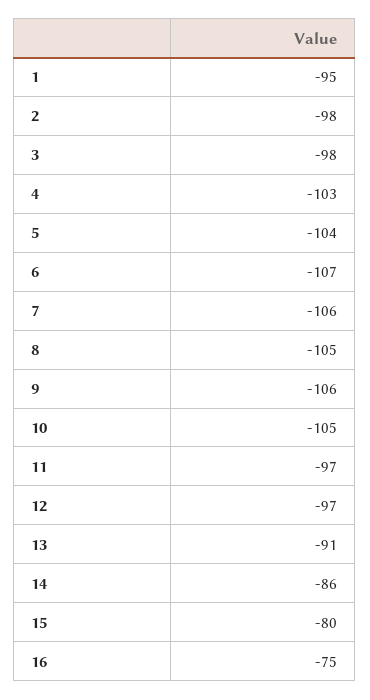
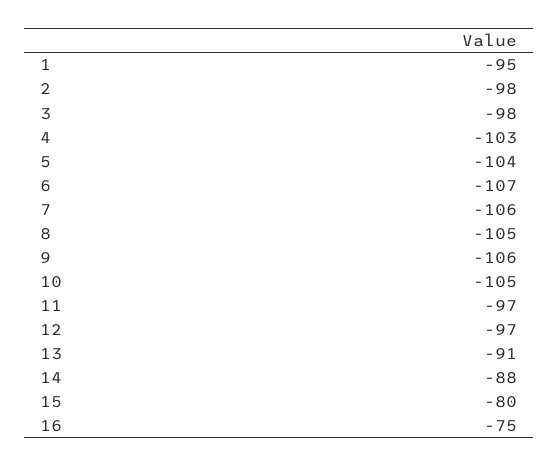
14: -86 -> -88

